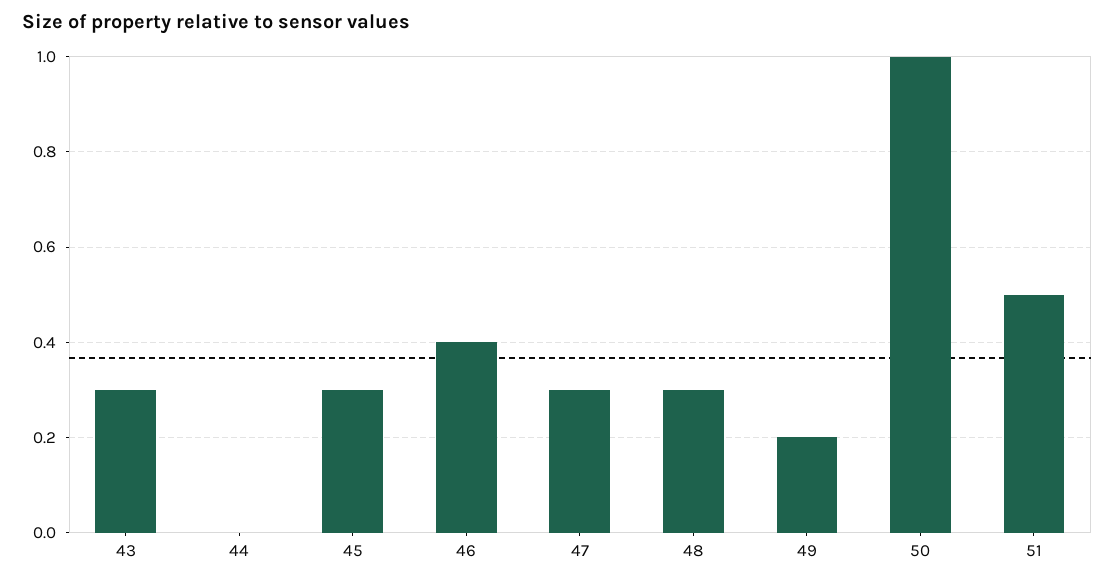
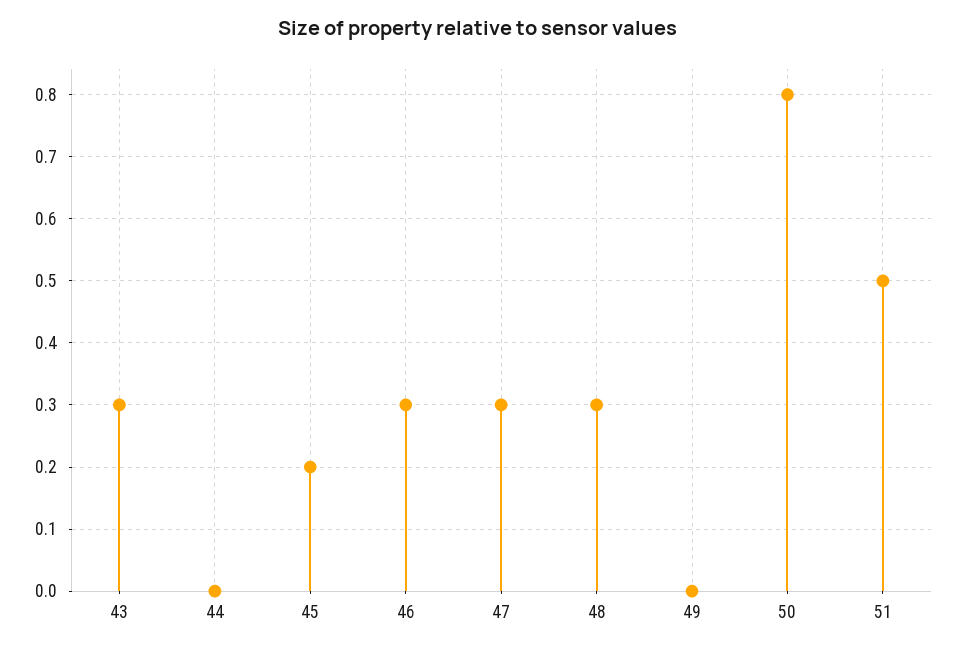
45: 0.3 -> 0.2
46: 0.4 -> 0.3
49: 0.2 -> 0
50: 1 -> 0.8

